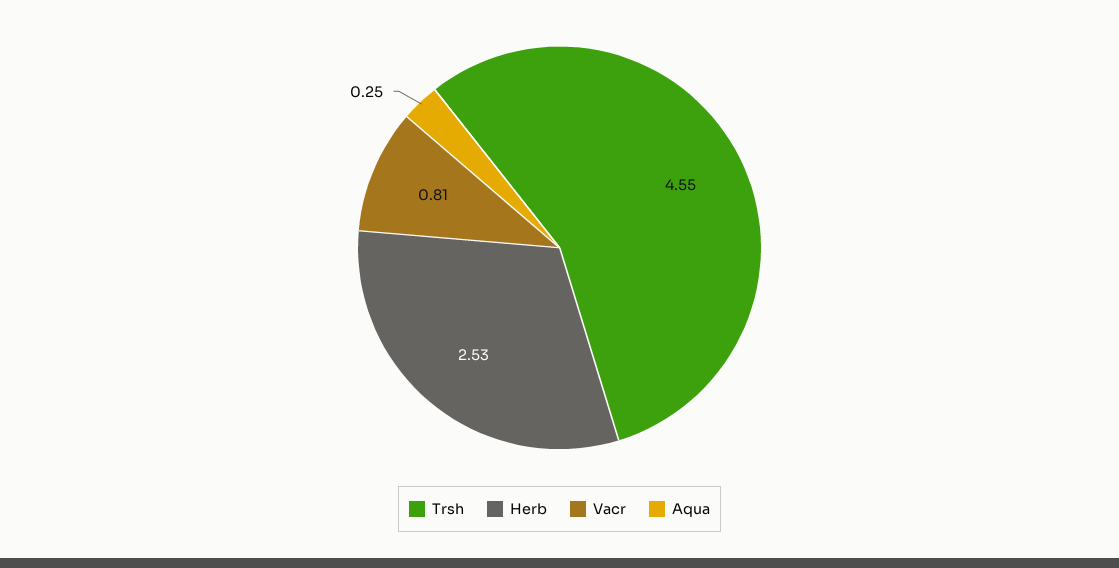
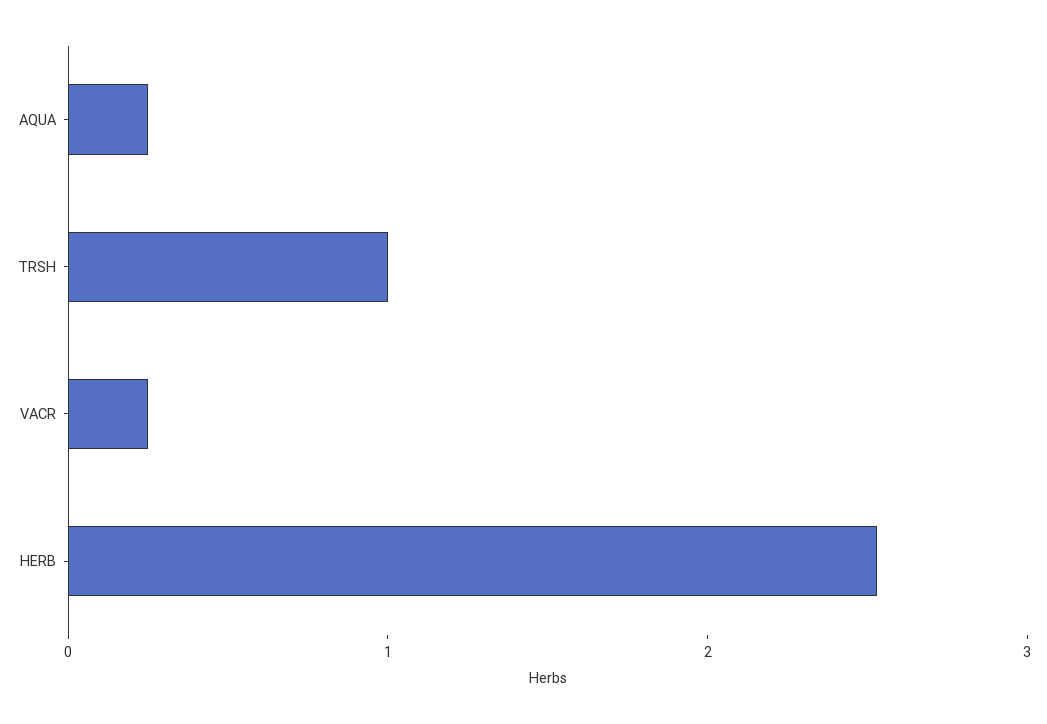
Trsh: 4.55 -> 1
Vacr: 0.81 -> 0.2

